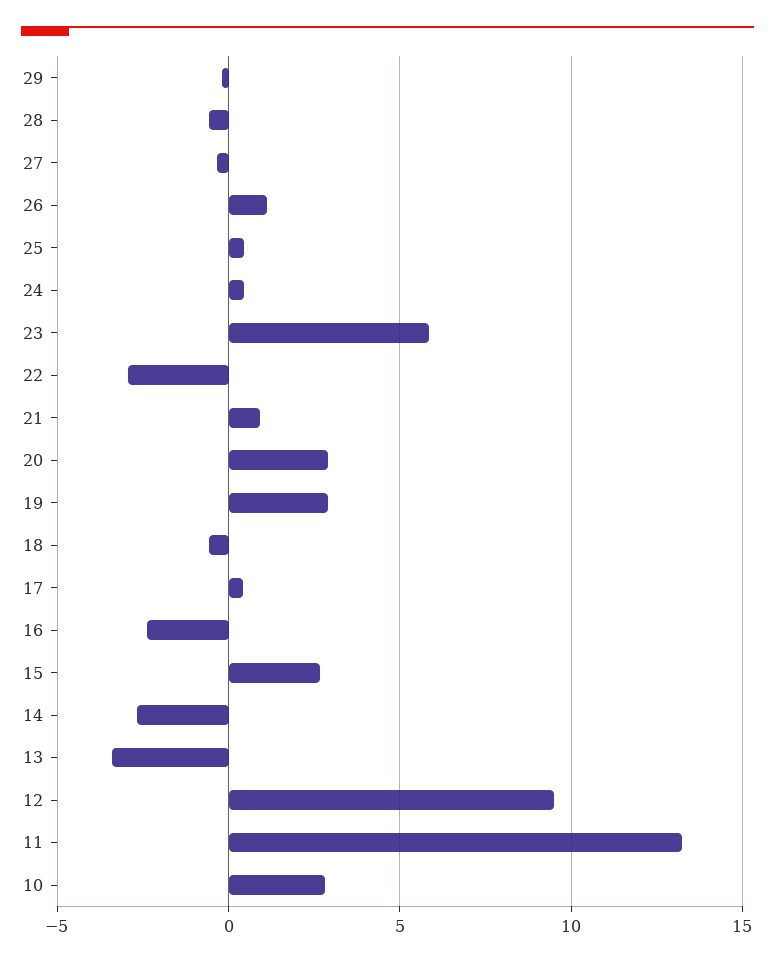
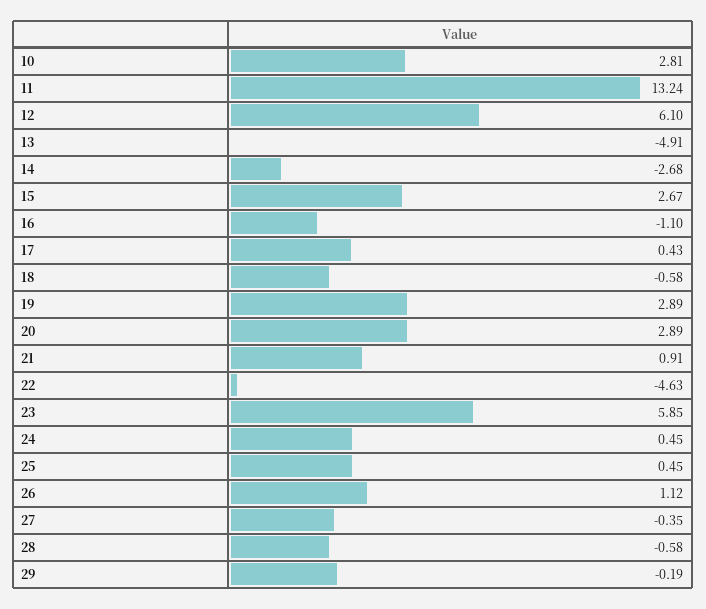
22: -3 -> -4.63
16: -2.5 -> -1.1
13: -3.5 -> -4.91
12: 9.5 -> 6.1

